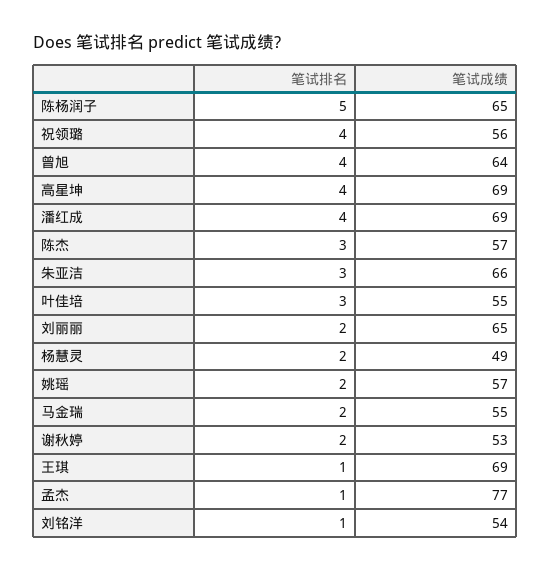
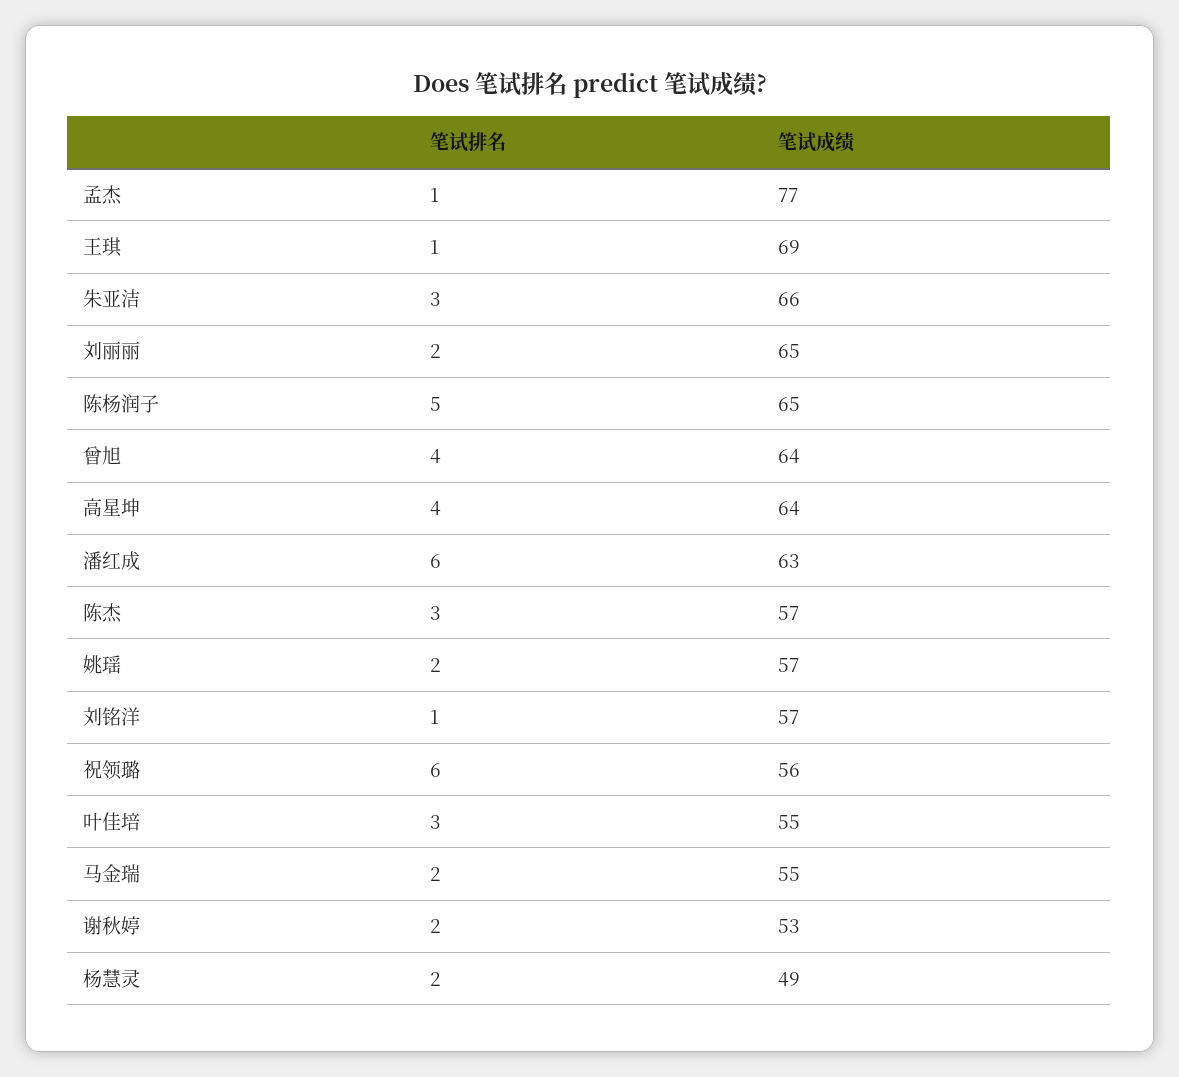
笔试排名, 祝领璐: 4 -> 6
笔试成绩, 高星坤: 69 -> 64
笔试排名, 潘红成: 4 -> 6
笔试成绩, 潘红成: 69 -> 63
笔试成绩, 刘铭洋: 54 -> 57

